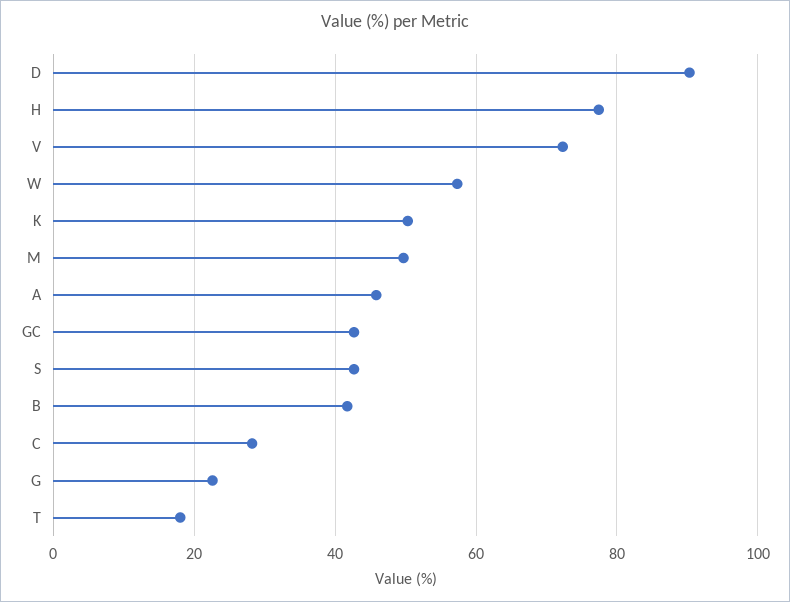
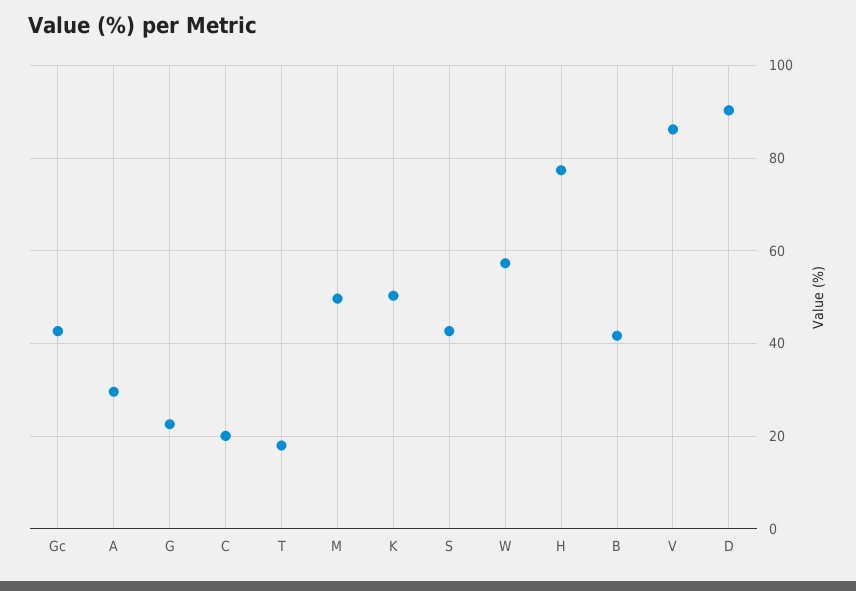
V: 72 -> 86
A: 46 -> 30
C: 28 -> 20

